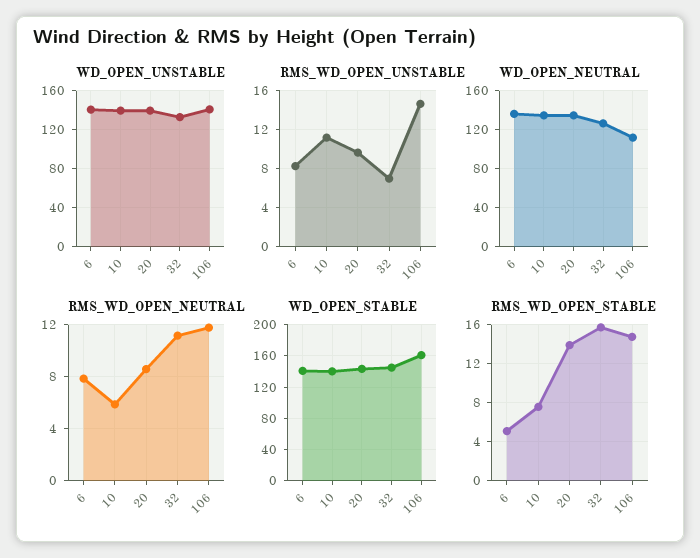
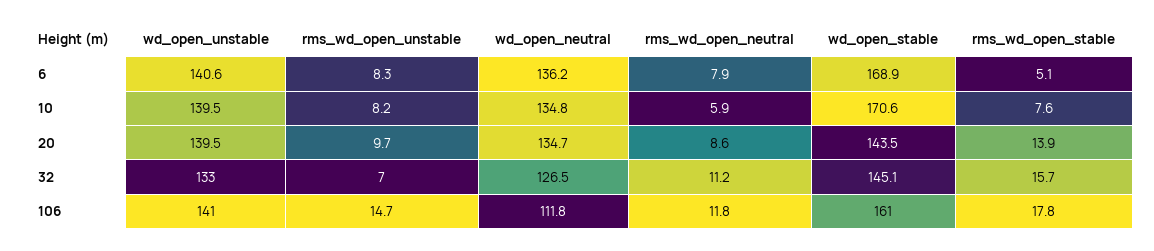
RMS_WD_OPEN_UNSTABLE, 10: 11 -> 8.2
WD_OPEN_STABLE, 6: 140 -> 168.9
WD_OPEN_STABLE, 10: 140 -> 170.6
RMS_WD_OPEN_STABLE, 106: 15 -> 17.8

